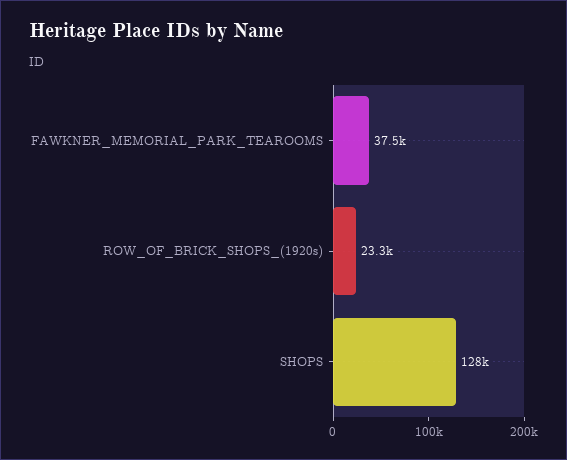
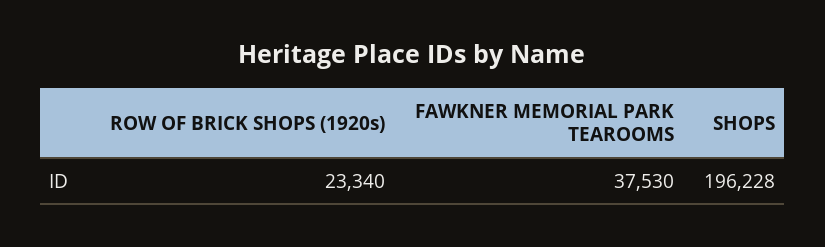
SHOPS: 128000 -> 196228

